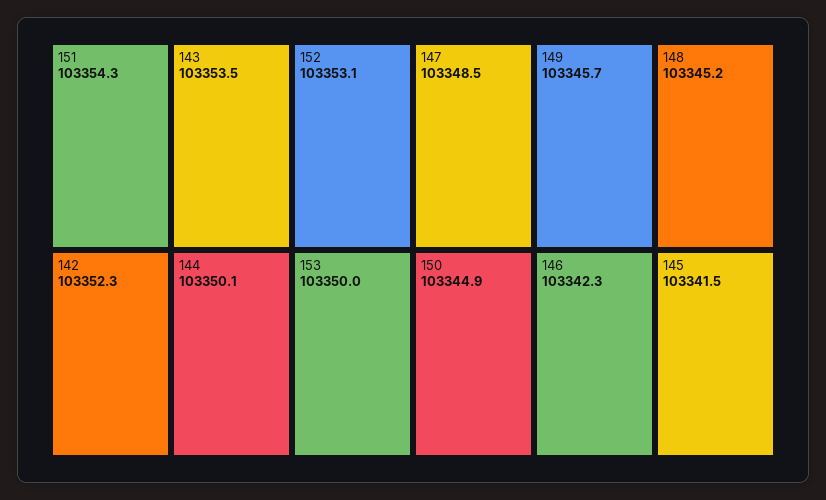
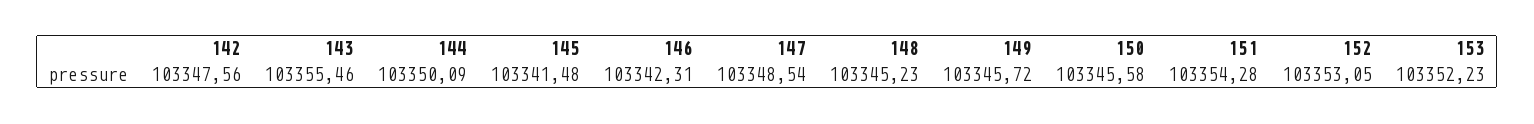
143: 103353.5 -> 103355.46
142: 103352.3 -> 103347.56
153: 103350 -> 103352.23
150: 103344.9 -> 103345.58

